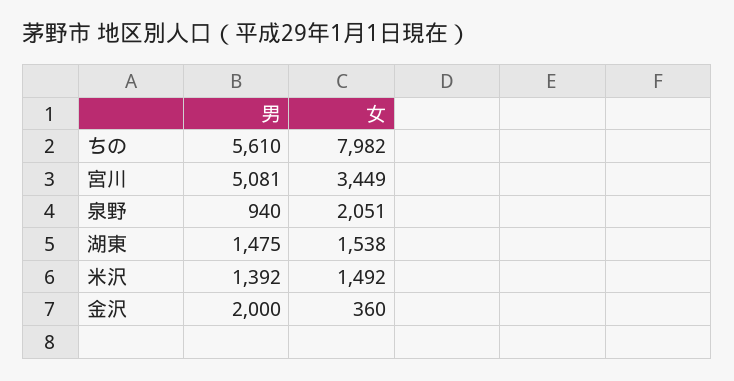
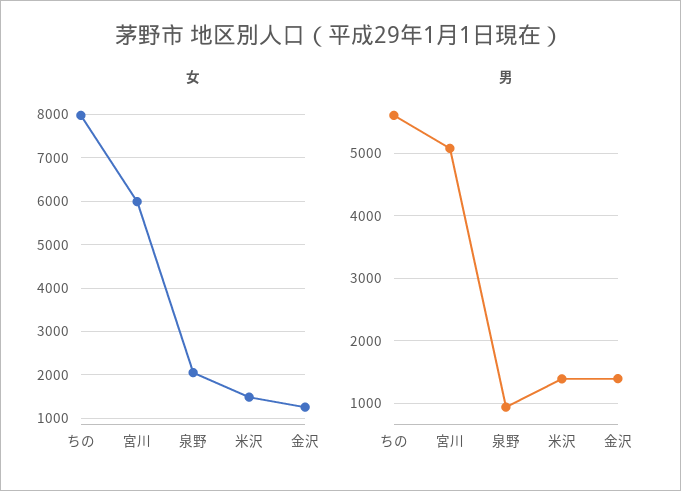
女, 宮川: 3449 -> 6000
男, 湖東: 1475 -> none
女, 湖東: 1538 -> none
男, 金沢: 2000 -> 1400
女, 金沢: 360 -> 1200

